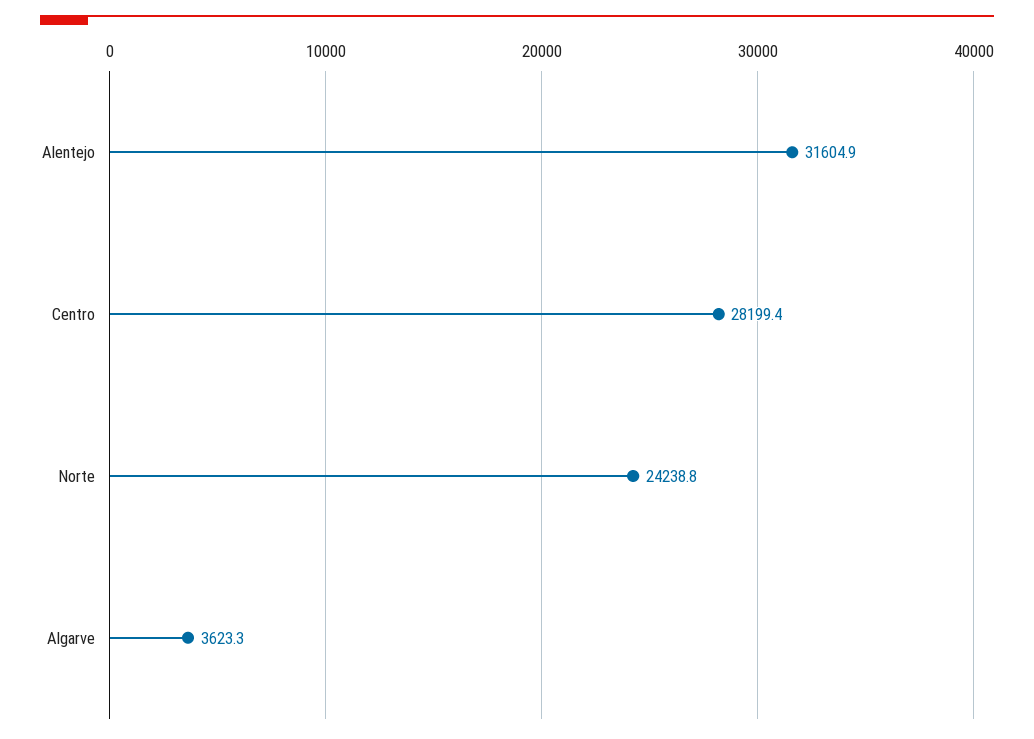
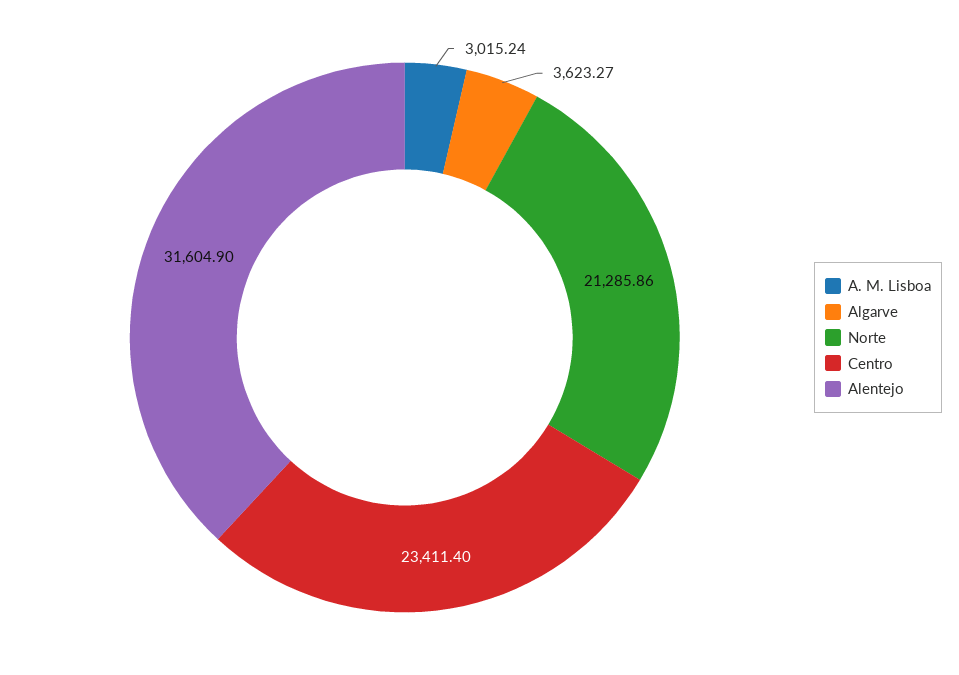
Centro: 28199.4 -> 23411.4
Norte: 24238.8 -> 21285.86
A. M. Lisboa: none -> 3015.24

